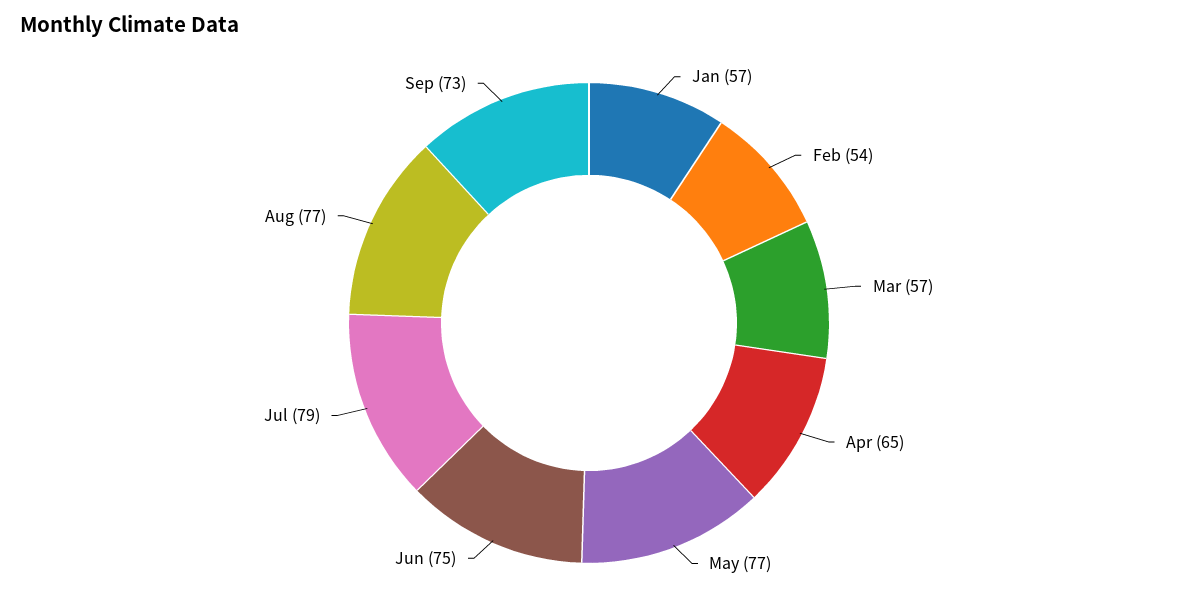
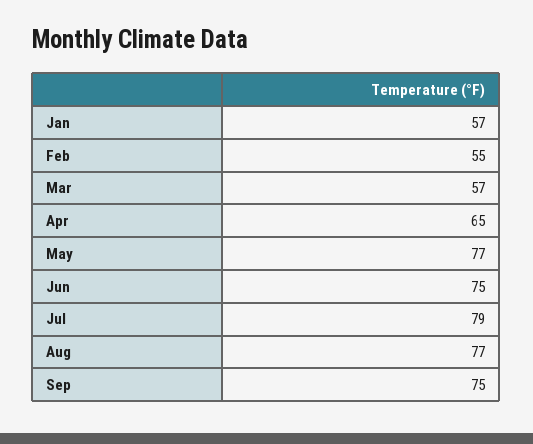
Feb: 54 -> 55
Sep: 73 -> 75

